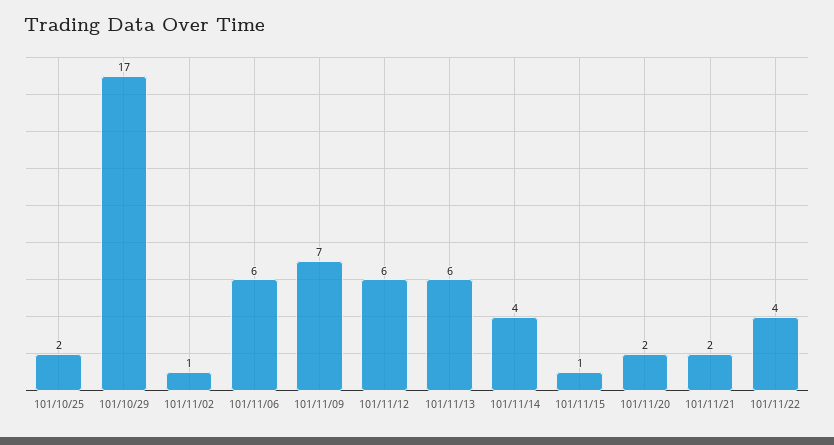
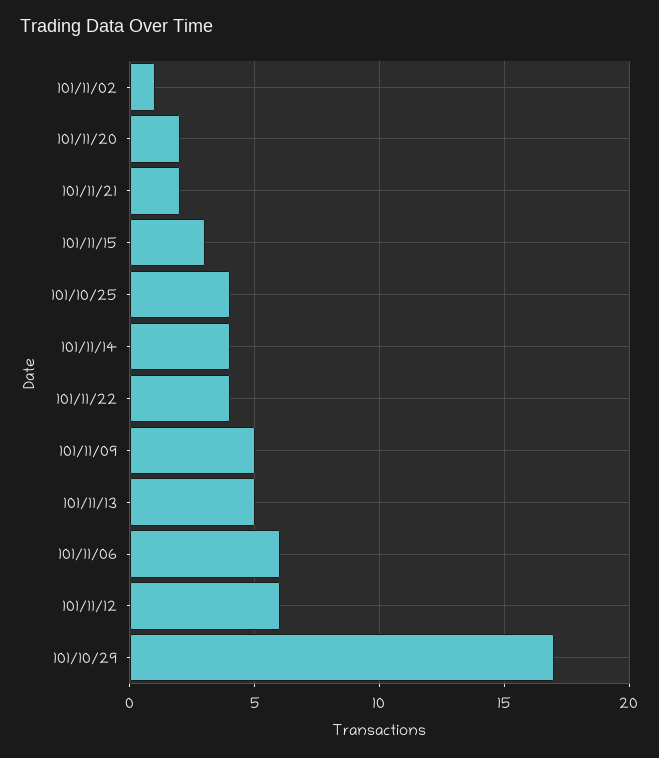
101/10/25: 2 -> 4
101/11/09: 7 -> 5
101/11/13: 6 -> 5
101/11/15: 1 -> 3

